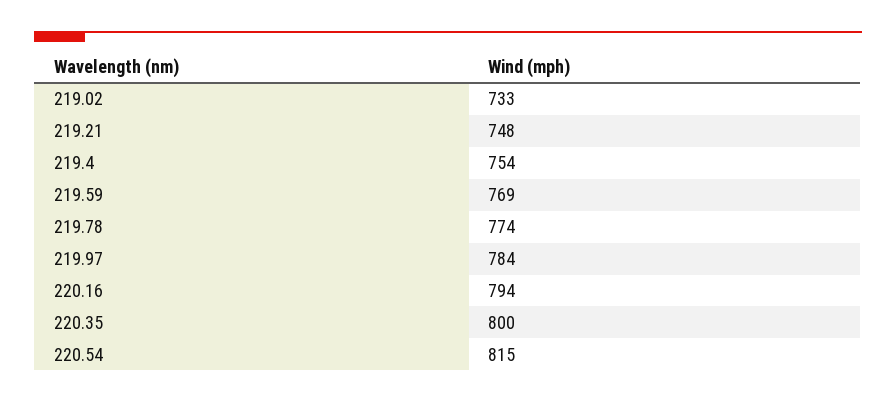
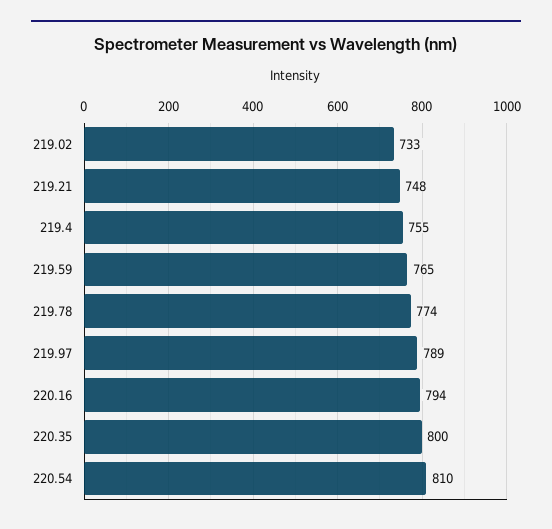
219.4: 754 -> 755
219.59: 769 -> 765
219.97: 784 -> 789
220.54: 815 -> 810

